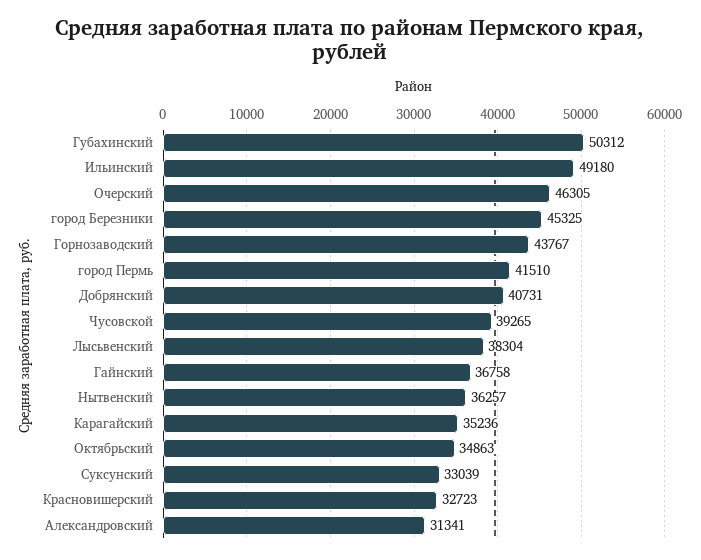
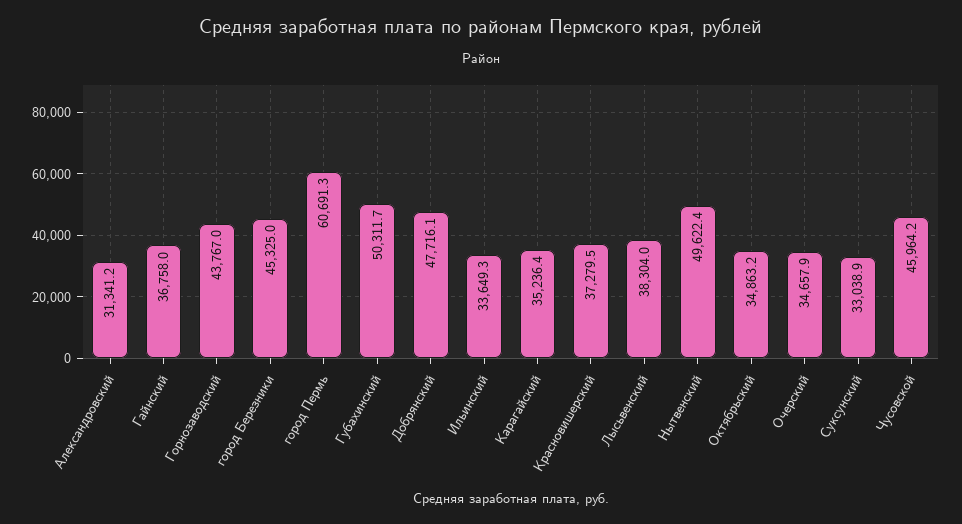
Ильинский: 49180 -> 33649.3
Очерский: 46305 -> 34657.9
город Пермь: 41510 -> 60691.3
Добрянский: 40731 -> 47716.1
Чусовской: 39265 -> 45964.2
Нытвенский: 36257 -> 49622.4
Красновишерский: 32723 -> 37279.5

